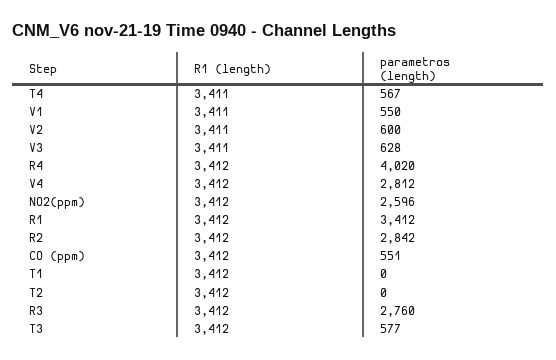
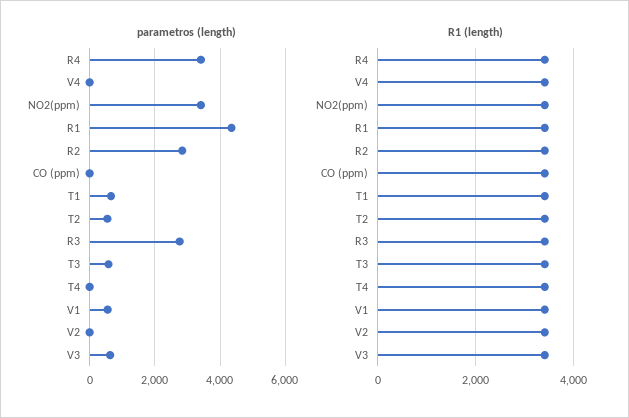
parametros (length), T4: 567 -> 0
parametros (length), V2: 600 -> 0
parametros (length), R4: 4020 -> 3400
parametros (length), V4: 2812 -> 0
parametros (length), NO2(ppm): 2596 -> 3400
parametros (length), R1: 3412 -> 4400
parametros (length), CO (ppm): 551 -> 0
parametros (length), T1: 0 -> 600
parametros (length), T2: 0 -> 600

